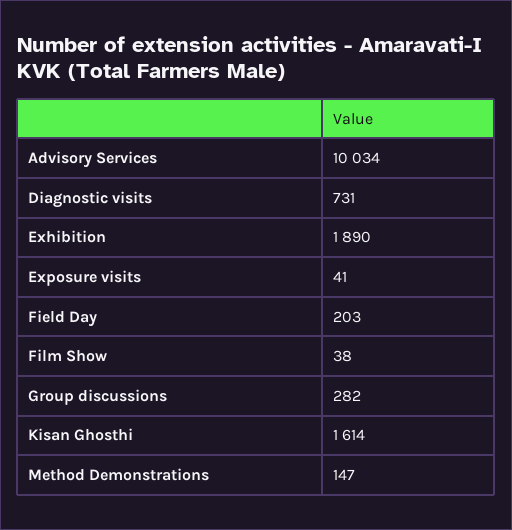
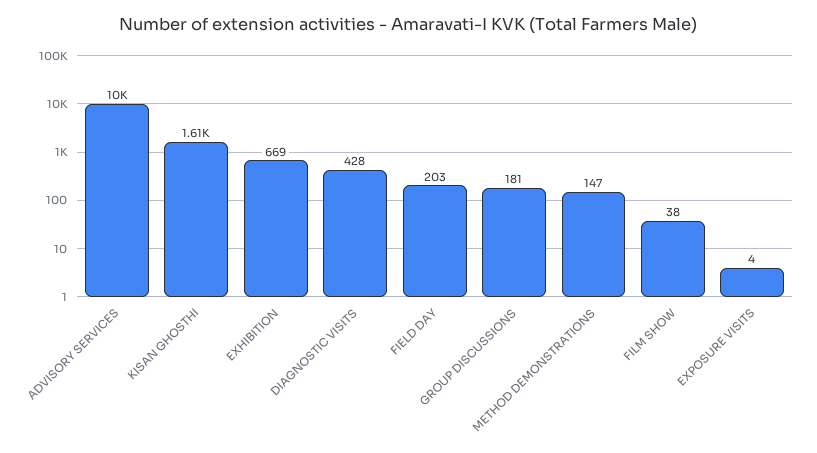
Diagnostic visits: 731 -> 428
Exhibition: 1890 -> 669
Exposure visits: 41 -> 4
Group discussions: 282 -> 181

